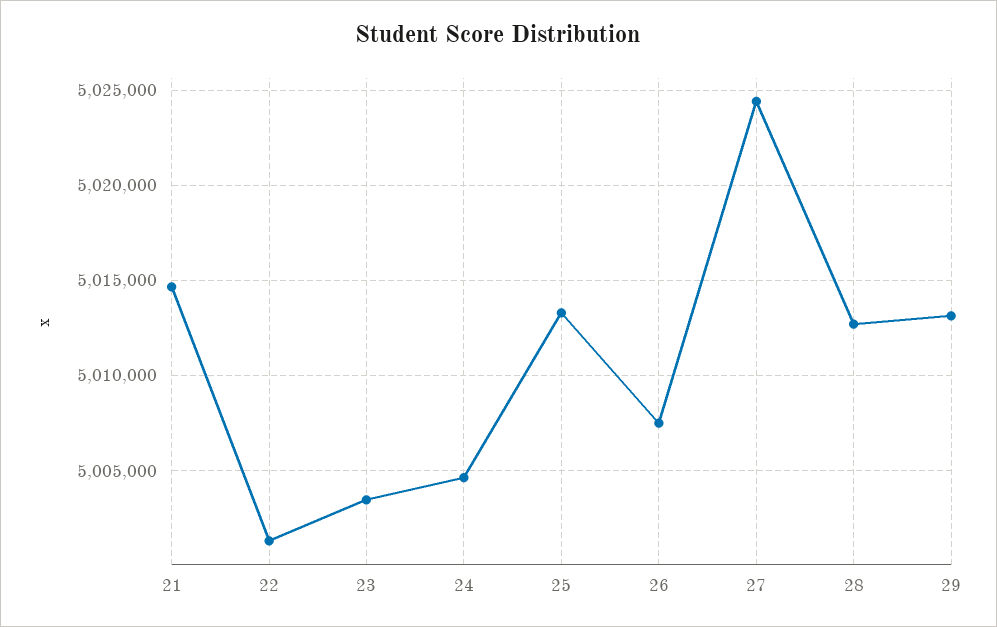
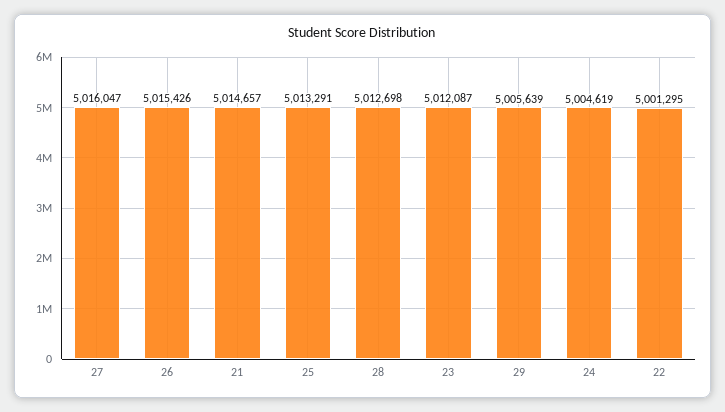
23: 5003500 -> 5012087
26: 5007500 -> 5015426
27: 5024500 -> 5016047
29: 5013000 -> 5005639

